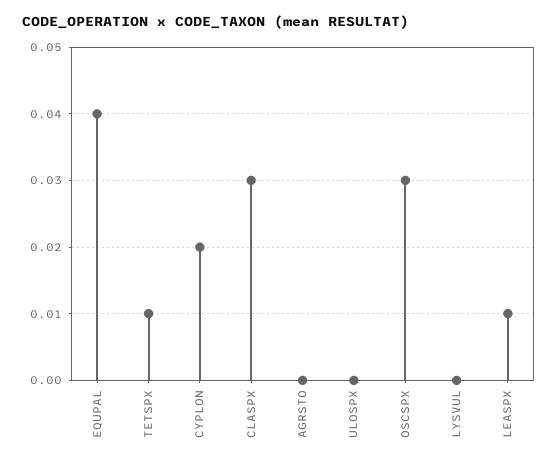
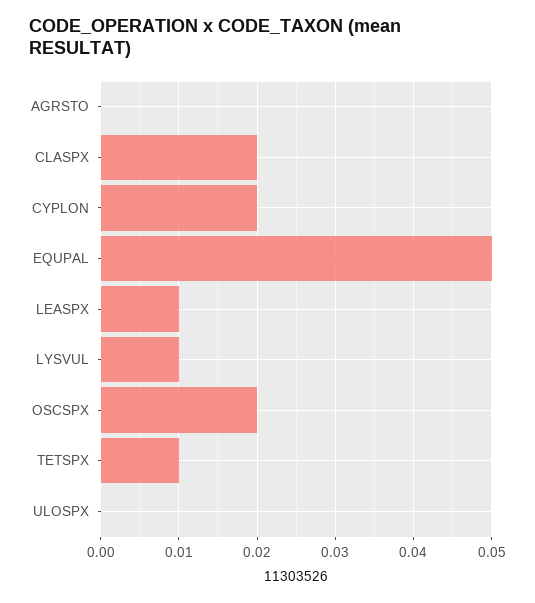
EQUPAL: 0.04 -> 0.05
CLASPX: 0.03 -> 0.02
OSCSPX: 0.03 -> 0.02
LYSVUL: 0 -> 0.01

